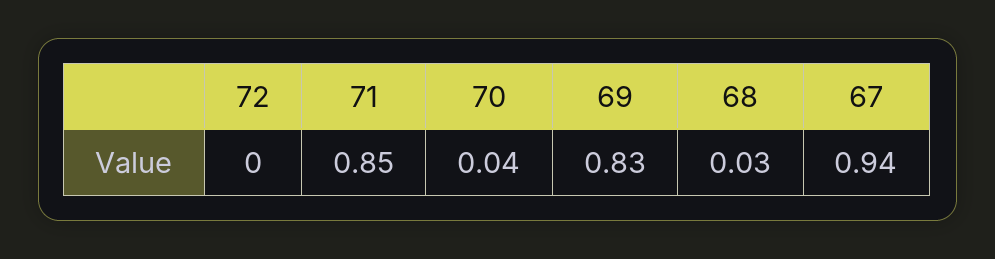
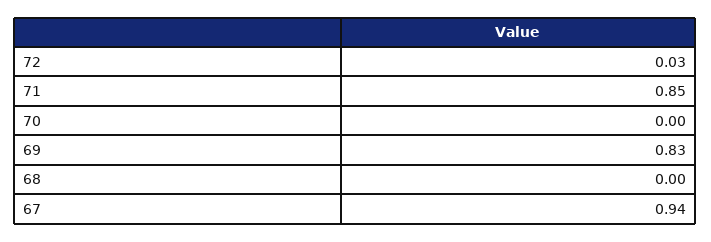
72: 0 -> 0.03
70: 0.04 -> 0
68: 0.03 -> 0

